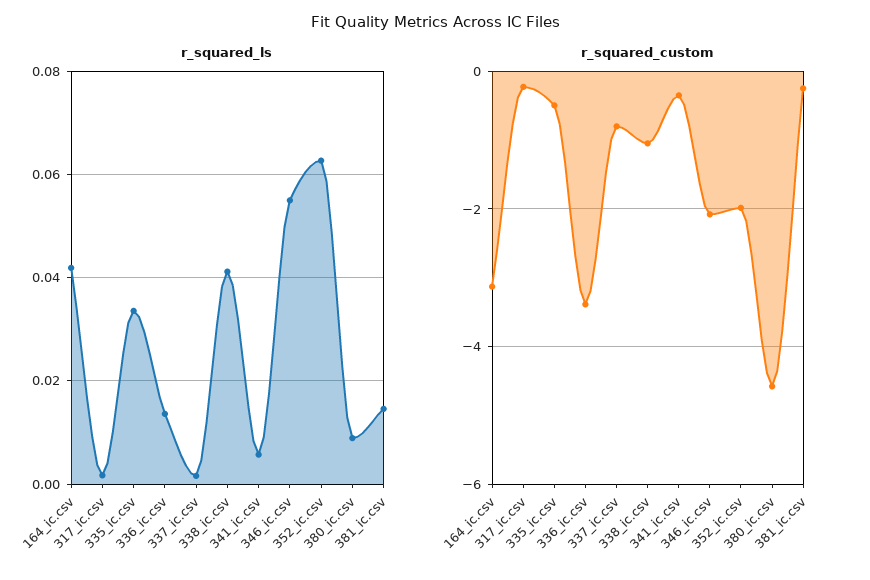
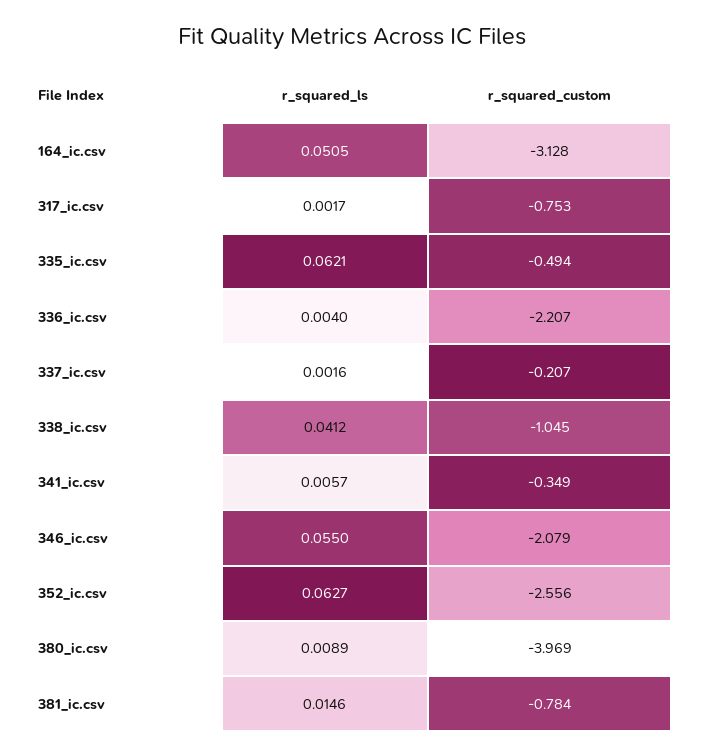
r_squared_ls, 164_ic.csv: 0.042 -> 0.0505
r_squared_ls, 335_ic.csv: 0.034 -> 0.0621
r_squared_ls, 336_ic.csv: 0.014 -> 0.004
r_squared_custom, 317_ic.csv: -0.2 -> -0.753
r_squared_custom, 336_ic.csv: -3.4 -> -2.207
r_squared_custom, 337_ic.csv: -0.8 -> -0.207
r_squared_custom, 352_ic.csv: -2 -> -2.556
r_squared_custom, 380_ic.csv: -4.6 -> -3.969
r_squared_custom, 381_ic.csv: -0.2 -> -0.784

